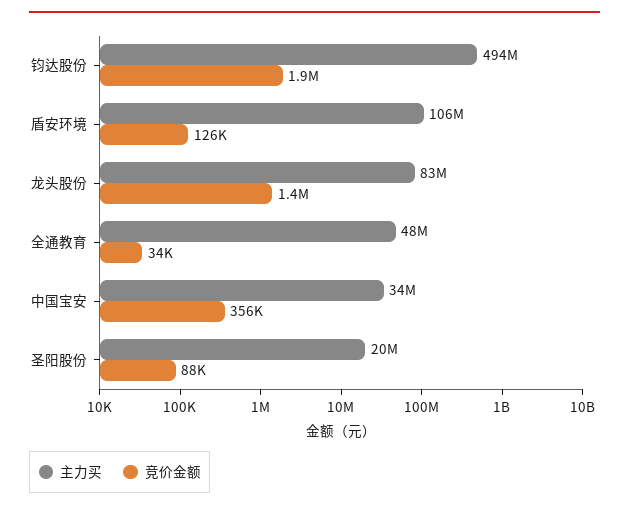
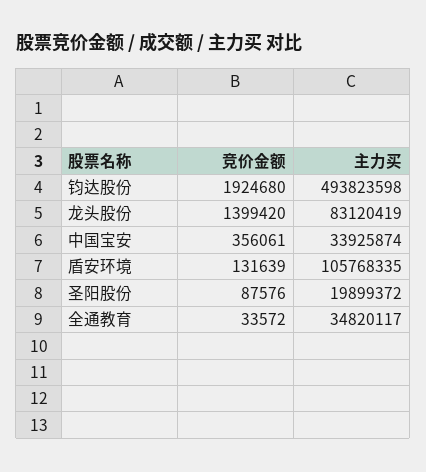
竞价金额, 盾安环境: 126000 -> 131639
主力买, 全通教育: 48000000 -> 34820117

